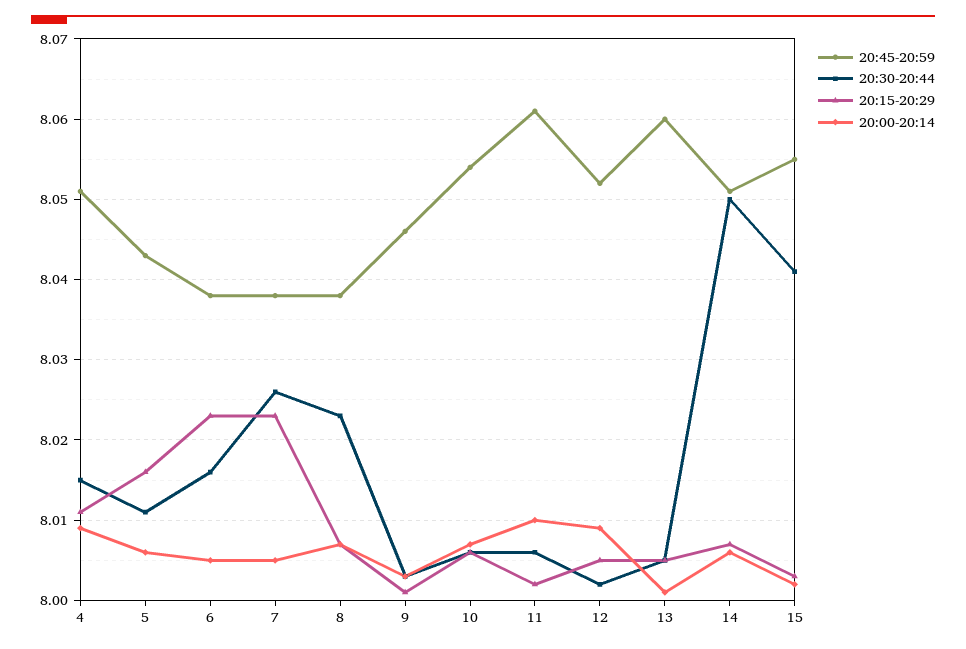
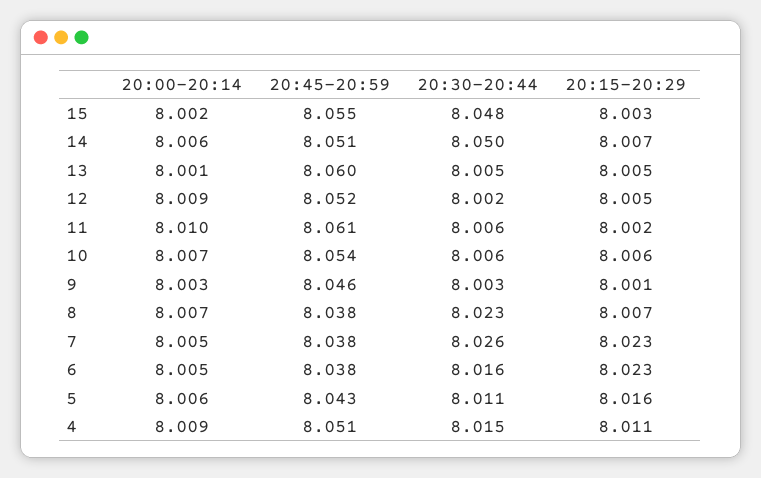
20:30-20:44, 15: 8.041 -> 8.048

